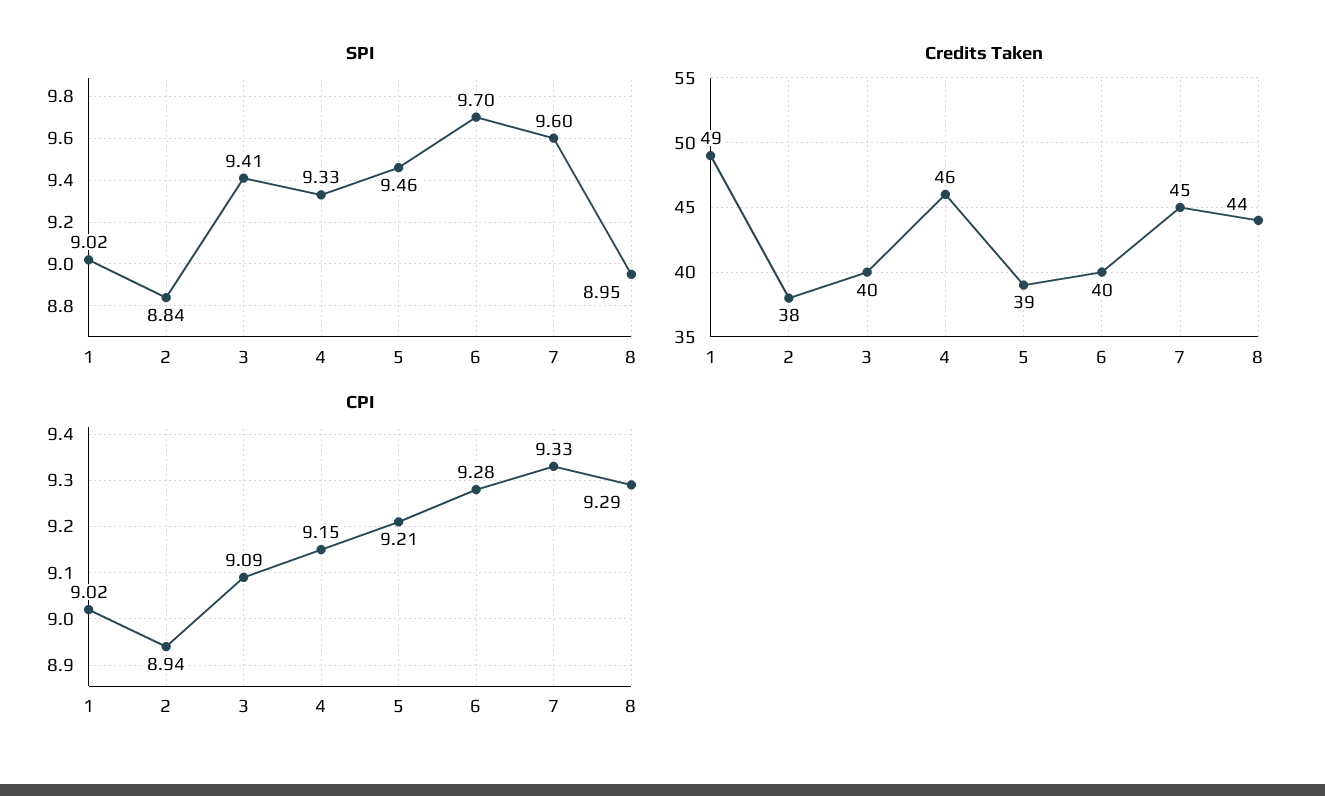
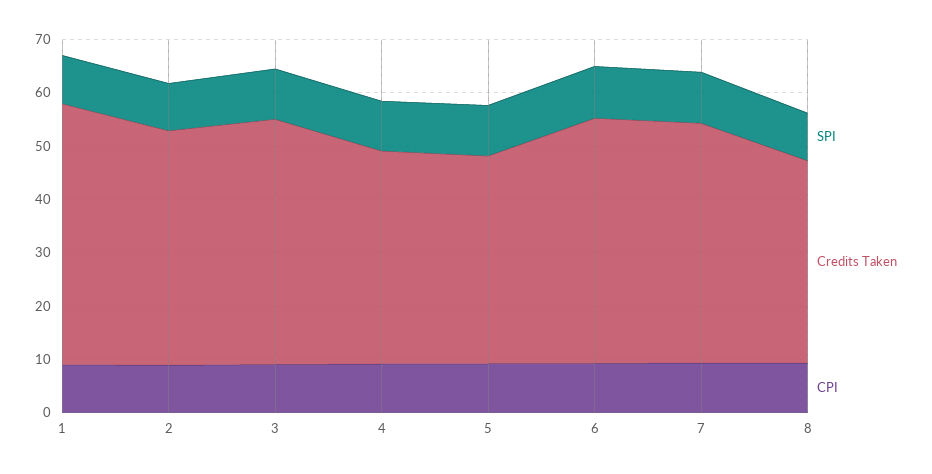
Credits Taken, 2: 38 -> 44
Credits Taken, 3: 40 -> 46
Credits Taken, 4: 46 -> 40
Credits Taken, 6: 40 -> 46
Credits Taken, 8: 44 -> 38

